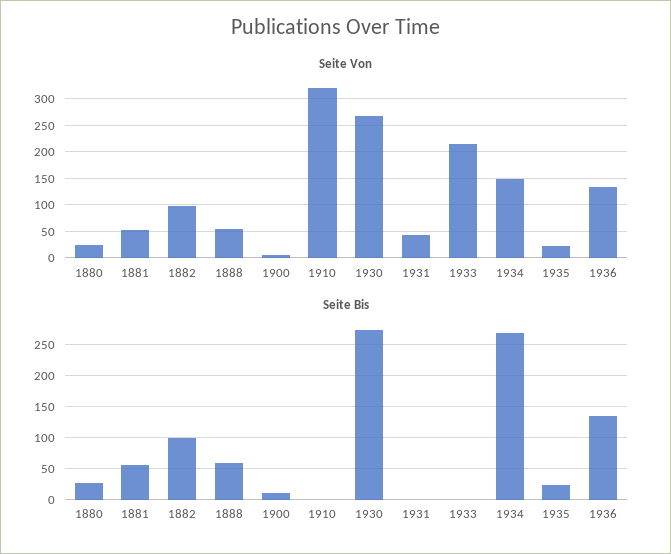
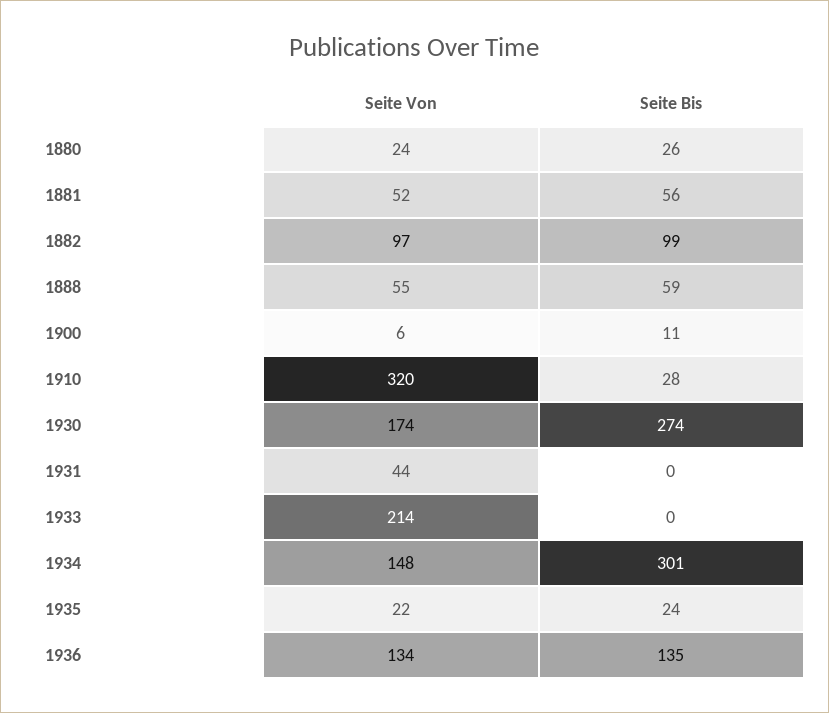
Seite Von, 1930: 275 -> 174
Seite Bis, 1910: 0 -> 28
Seite Bis, 1934: 270 -> 301

